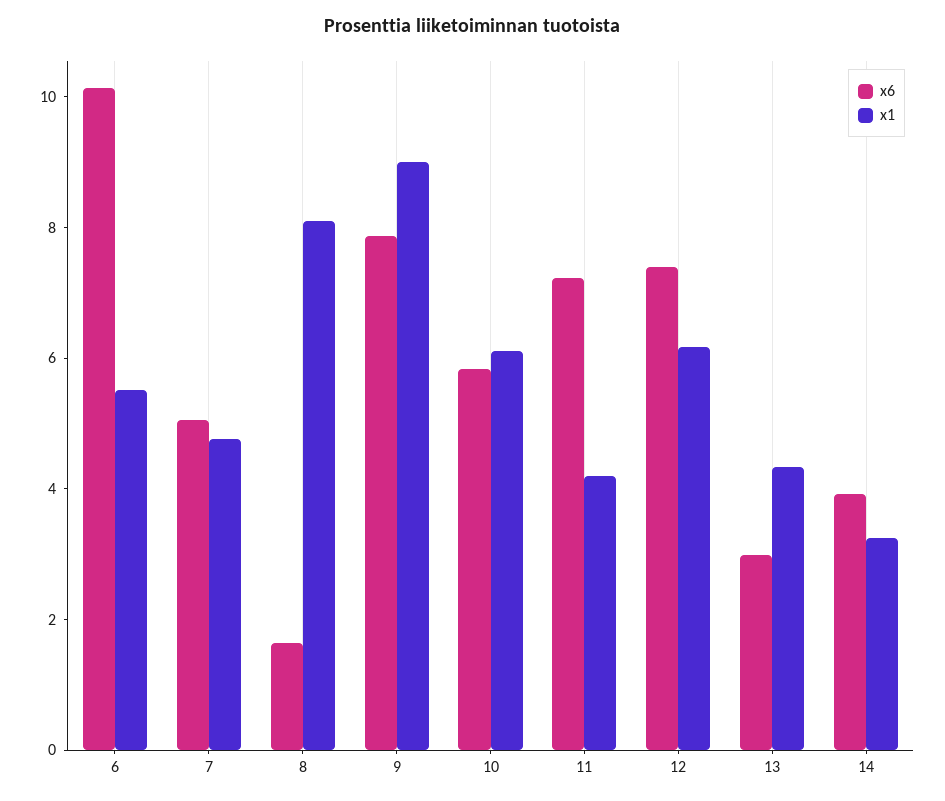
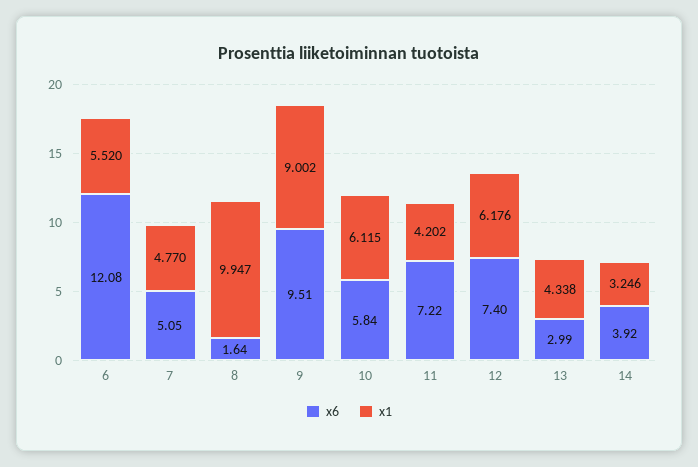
x6, 6: 10 -> 12.08
x1, 8: 8 -> 9.947
x6, 9: 8 -> 9.51

